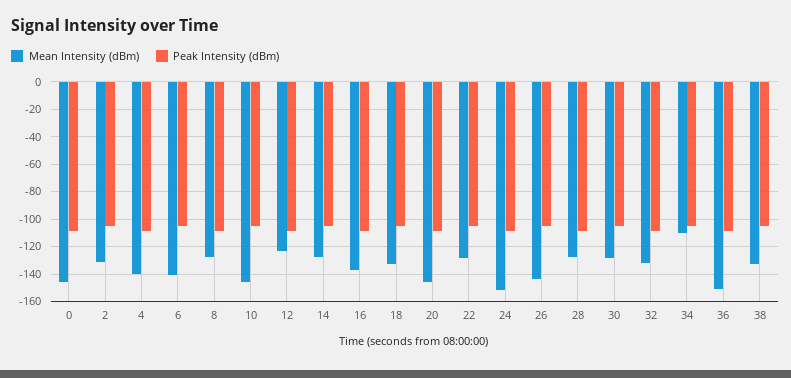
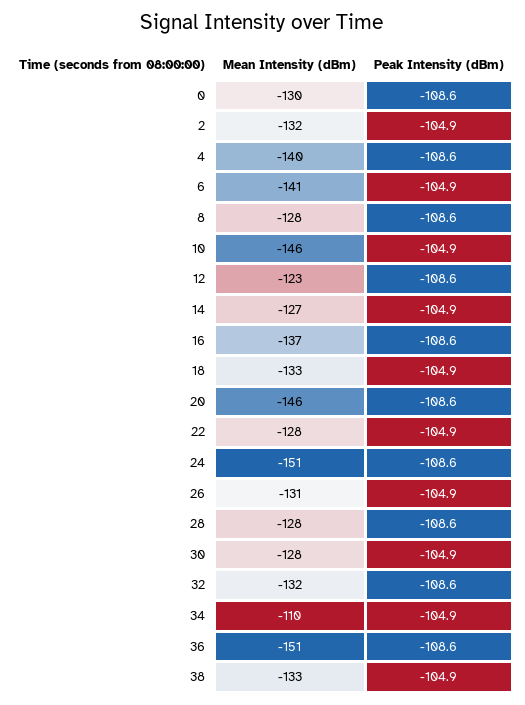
Mean Intensity (dBm), 0: -145 -> -130
Mean Intensity (dBm), 26: -145 -> -131

